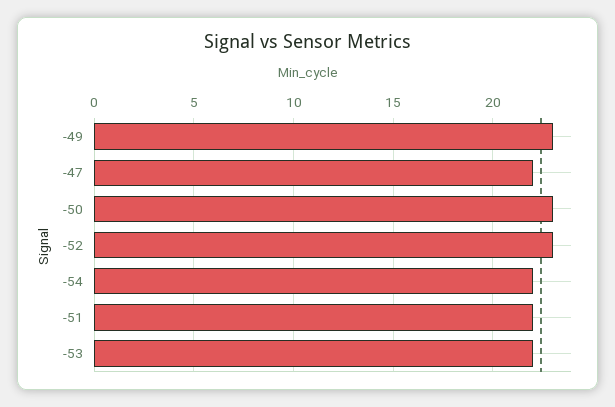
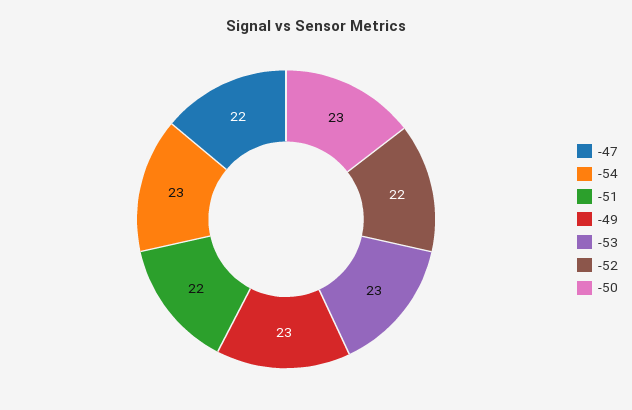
-52: 23 -> 22
-54: 22 -> 23
-53: 22 -> 23

